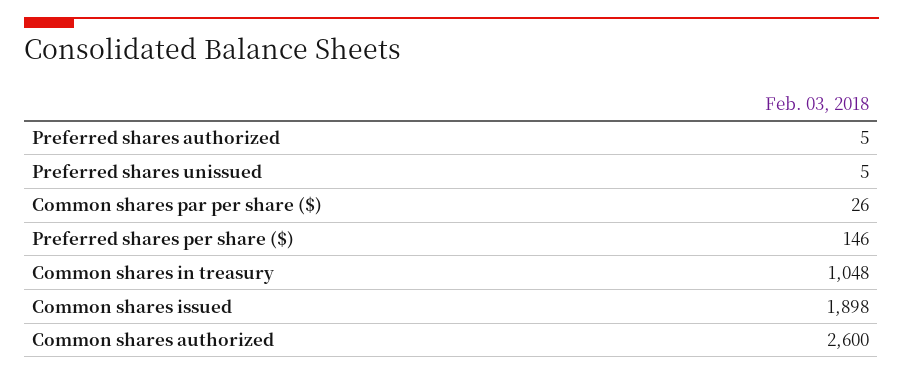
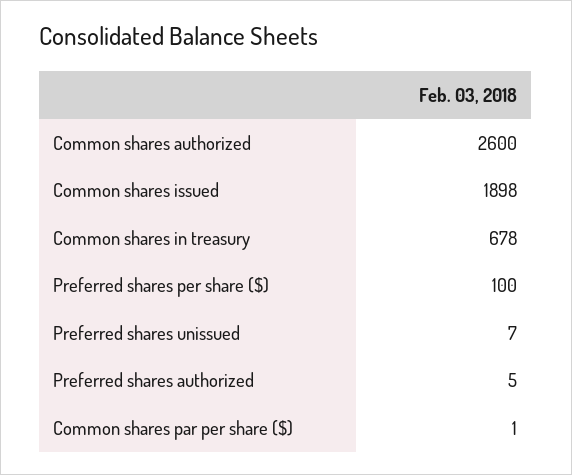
Preferred shares unissued: 5 -> 7
Common shares par per share ($): 26 -> 1
Preferred shares per share ($): 146 -> 100
Common shares in treasury: 1048 -> 678

